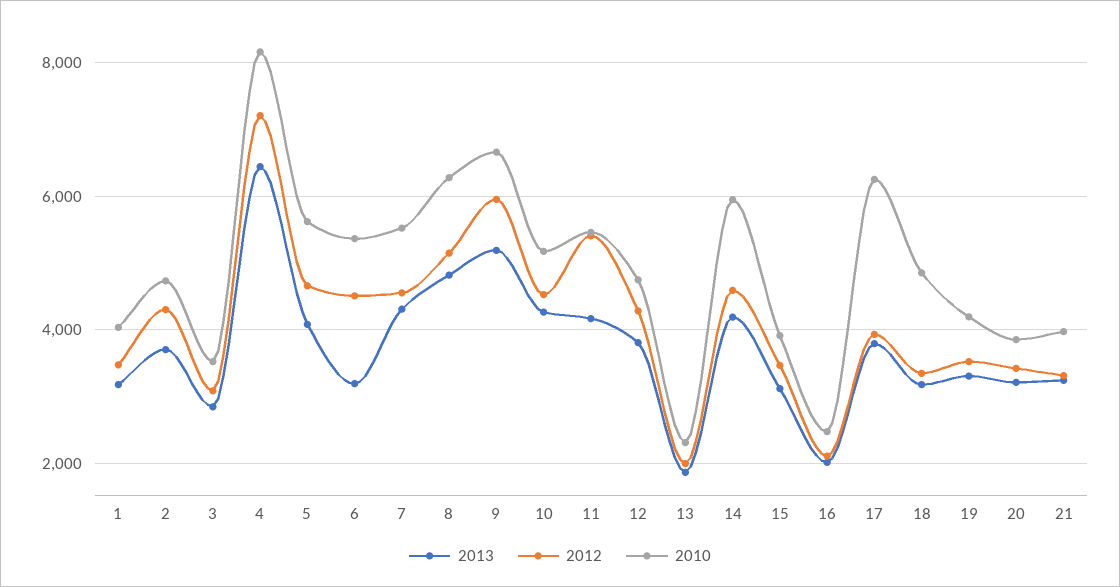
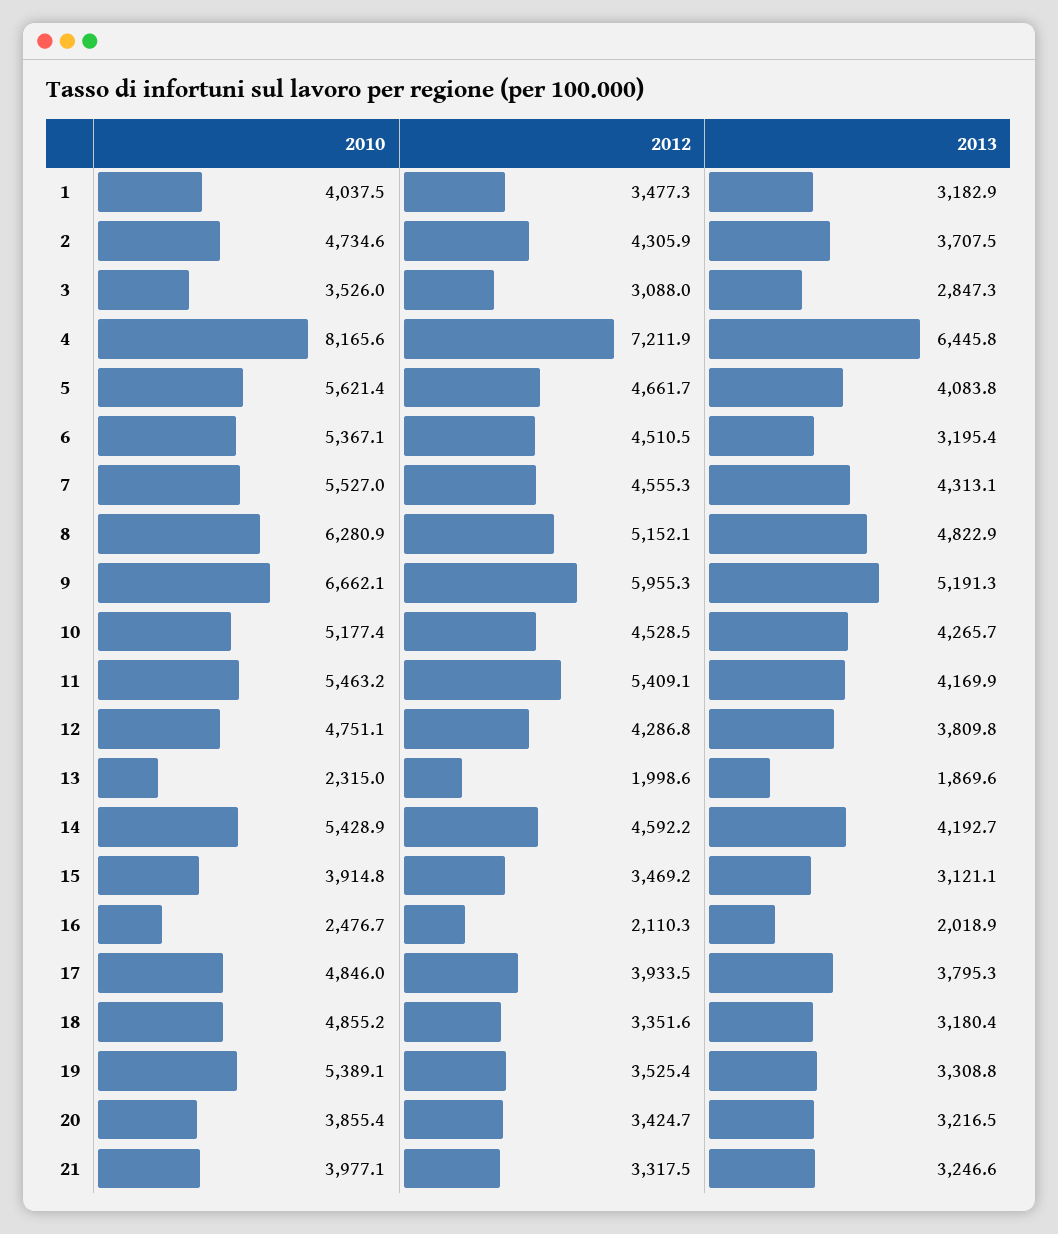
2010, 14: 6000 -> 5428.9
2010, 17: 6200 -> 4846
2010, 19: 4200 -> 5389.1

